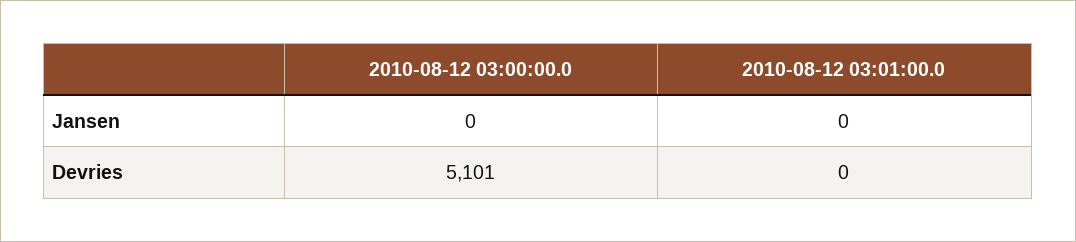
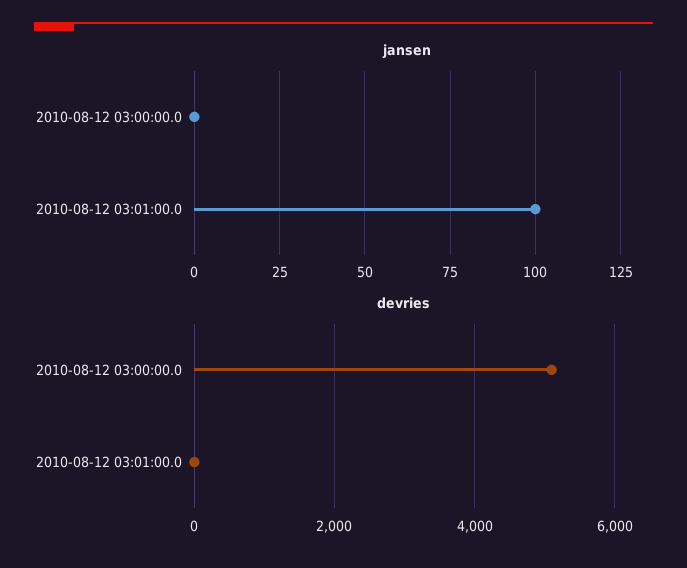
Jansen, 2010-08-12 03:01:00.0: 0 -> 100

